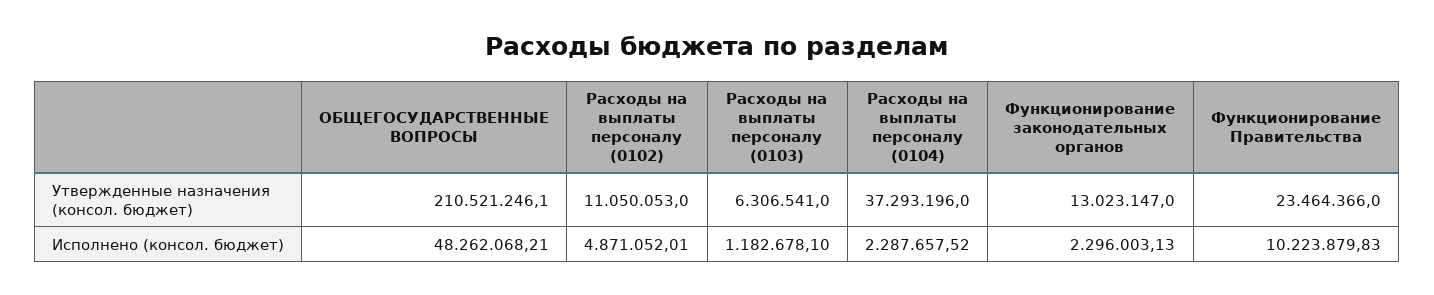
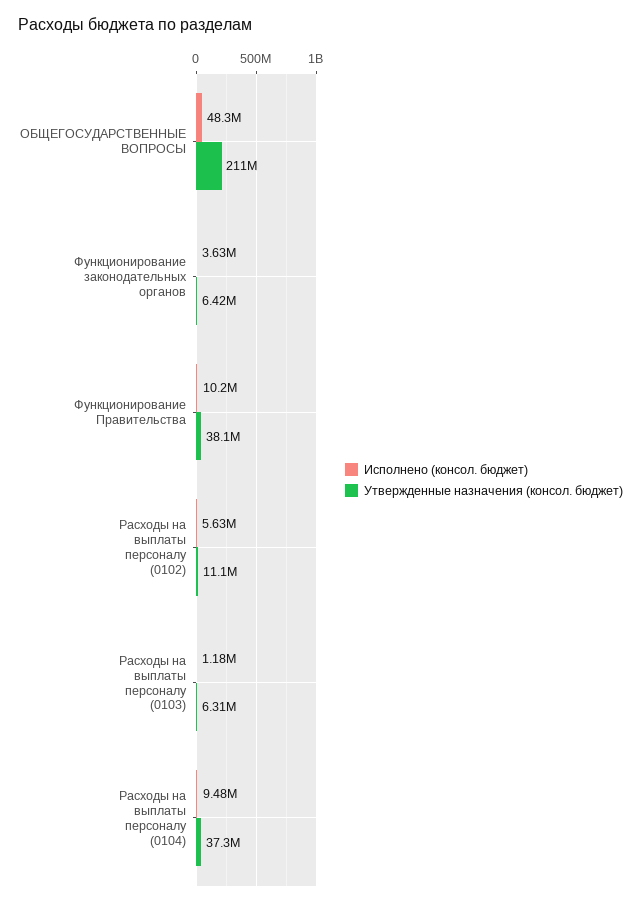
Утвержденные назначения (консол. бюджет), Функционирование законодательных органов: 13023147 -> 6420000
Утвержденные назначения (консол. бюджет), Функционирование Правительства: 23464366 -> 38100000
Исполнено (консол. бюджет), Расходы на выплаты персоналу (0102): 4871052.01 -> 5630000
Исполнено (консол. бюджет), Расходы на выплаты персоналу (0104): 2287657.52 -> 9480000
Исполнено (консол. бюджет), Функционирование законодательных органов: 2296003.13 -> 3630000

